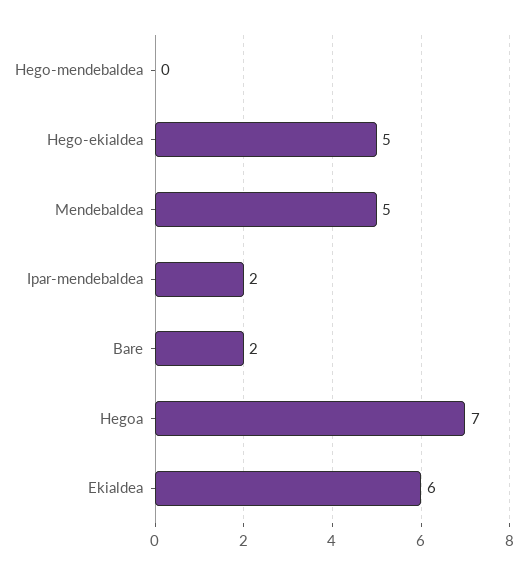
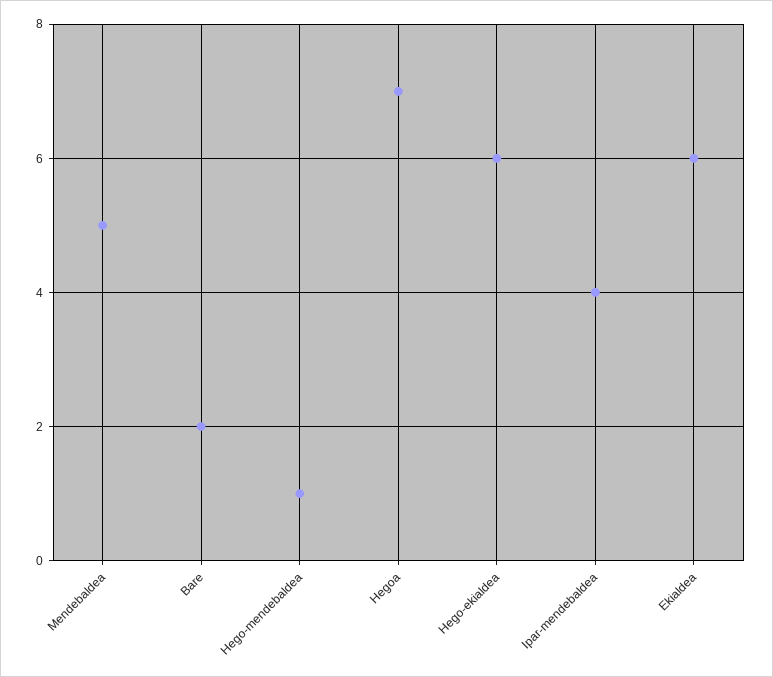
Hego-mendebaldea: 0 -> 1
Hego-ekialdea: 5 -> 6
Ipar-mendebaldea: 2 -> 4

